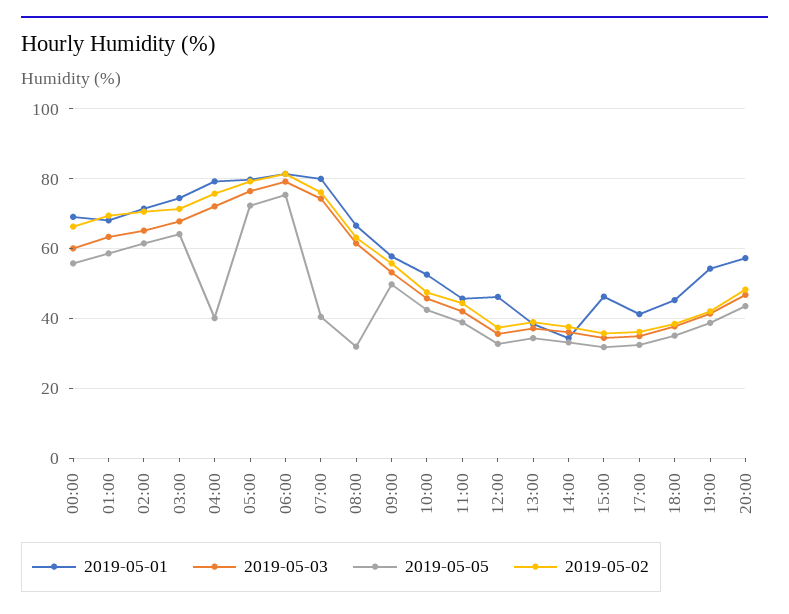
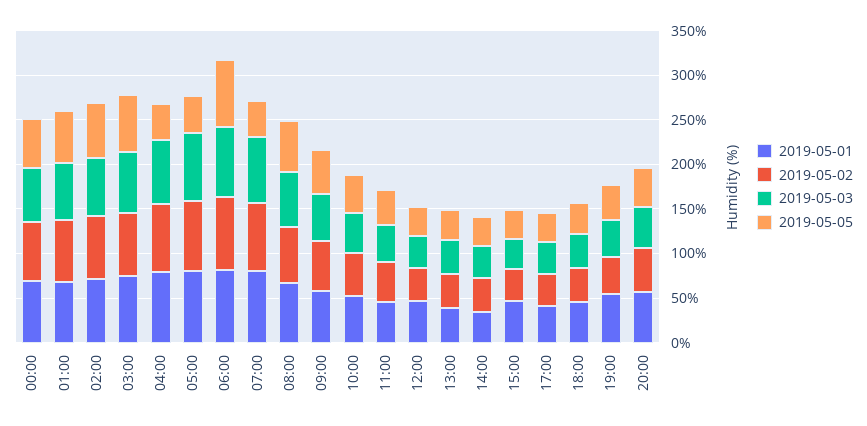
2019-05-05, 05:00: 72 -> 40
2019-05-05, 08:00: 32 -> 60

